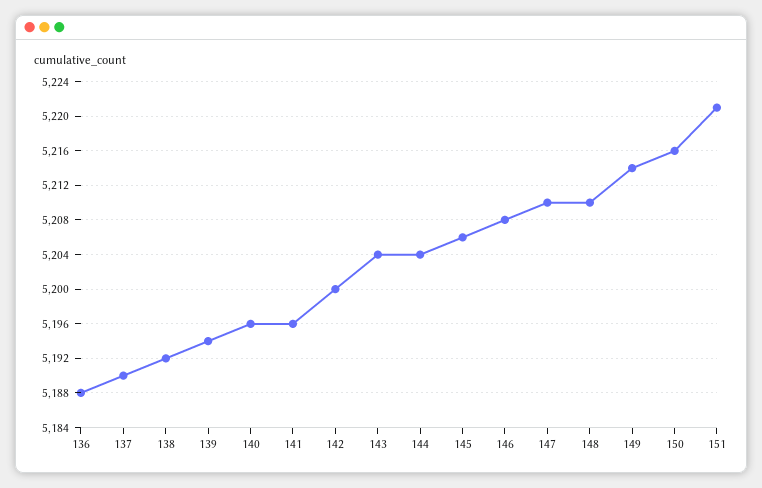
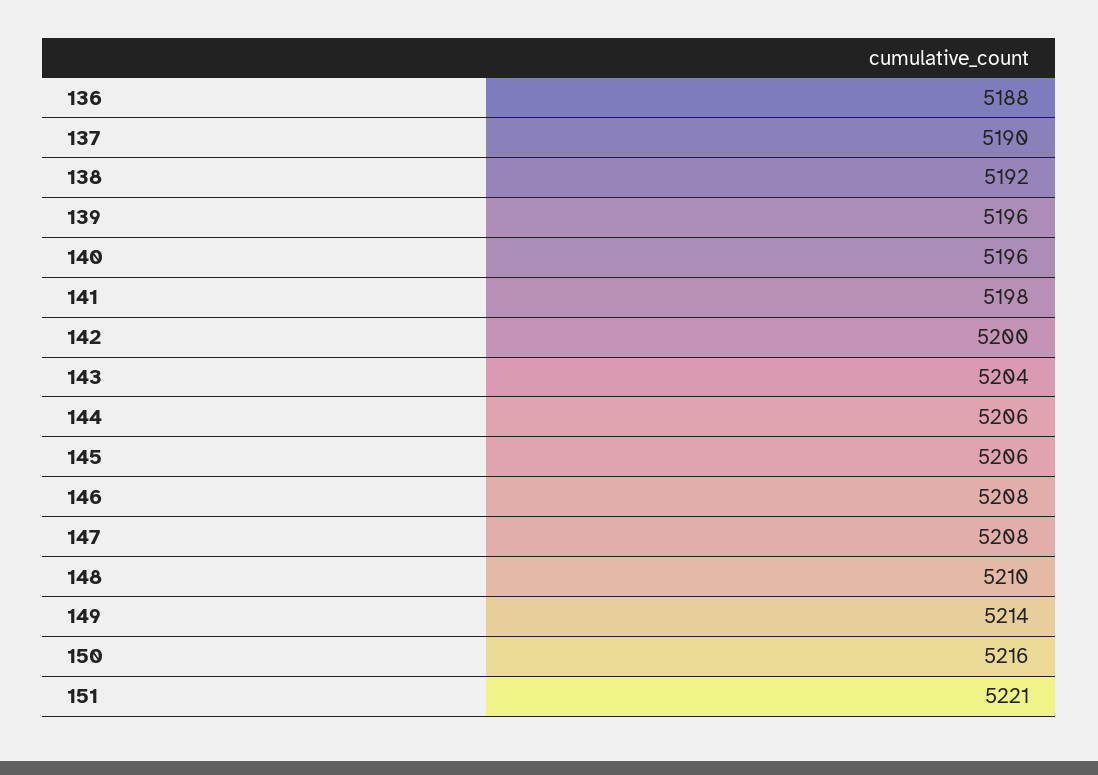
139: 5194 -> 5196
141: 5196 -> 5198
144: 5204 -> 5206
147: 5210 -> 5208

